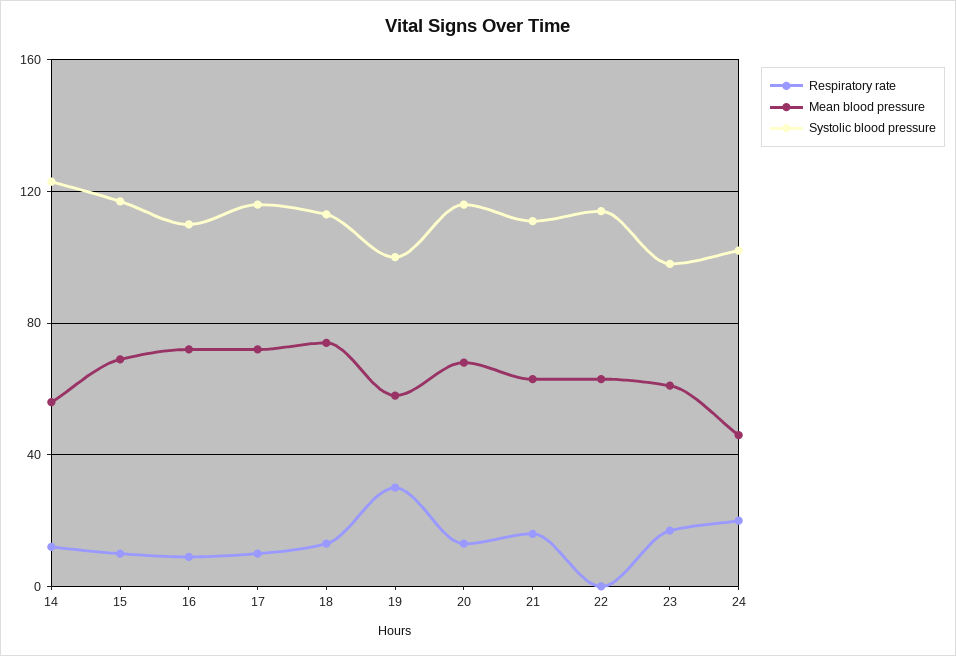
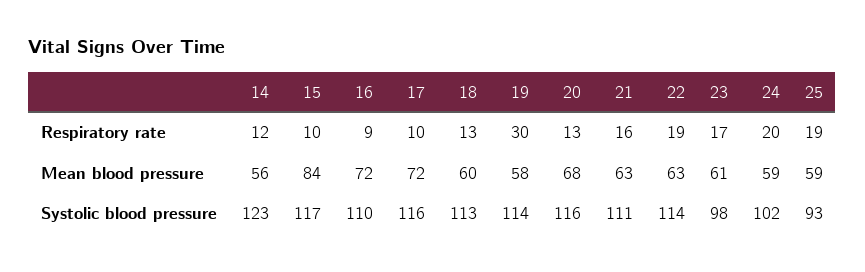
Mean blood pressure, 15: 70 -> 84
Mean blood pressure, 18: 75 -> 60
Systolic blood pressure, 19: 100 -> 114
Respiratory rate, 22: 0 -> 19
Mean blood pressure, 24: 45 -> 59
Respiratory rate, 25: none -> 19
Mean blood pressure, 25: none -> 59
Systolic blood pressure, 25: none -> 93

